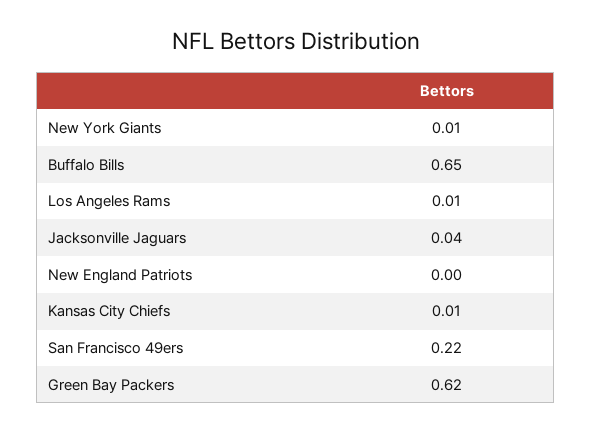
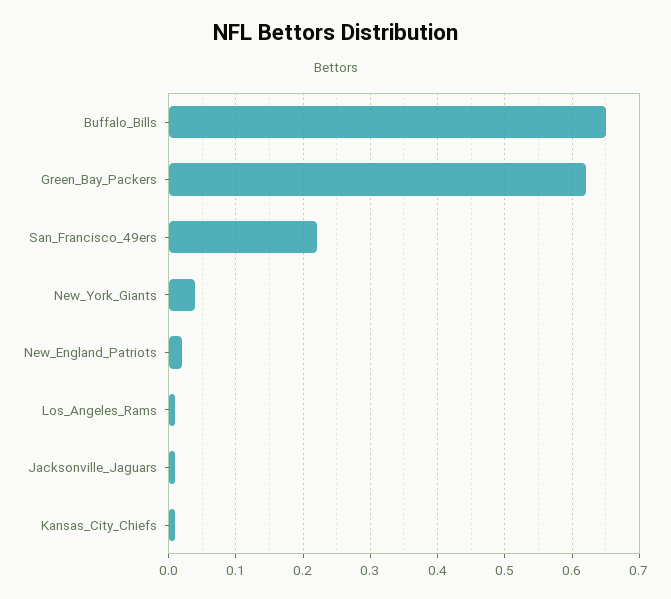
New York Giants: 0.01 -> 0.04
Jacksonville Jaguars: 0.04 -> 0.01
New England Patriots: 0 -> 0.02

